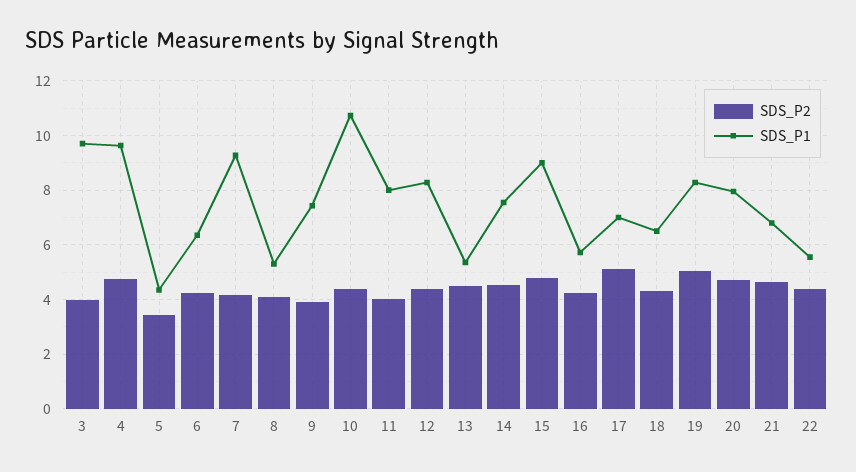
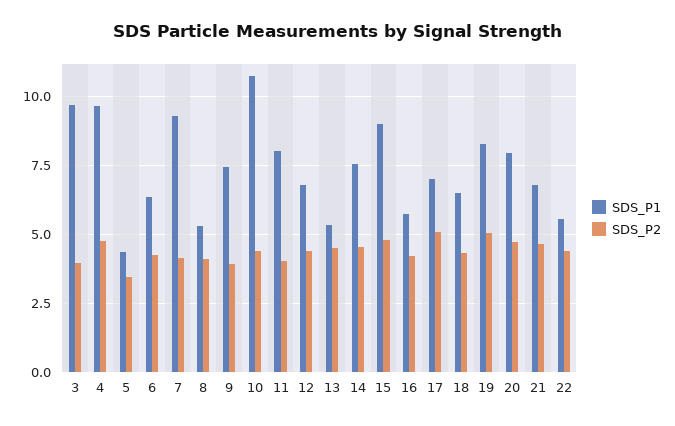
SDS_P1, 12: 8.25 -> 6.75

